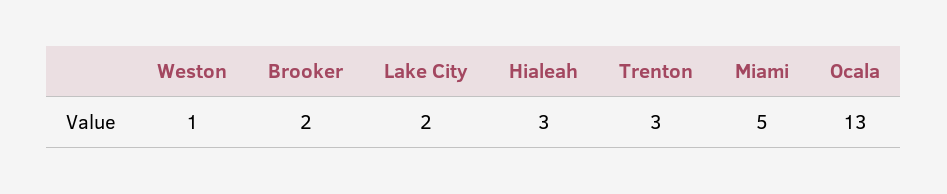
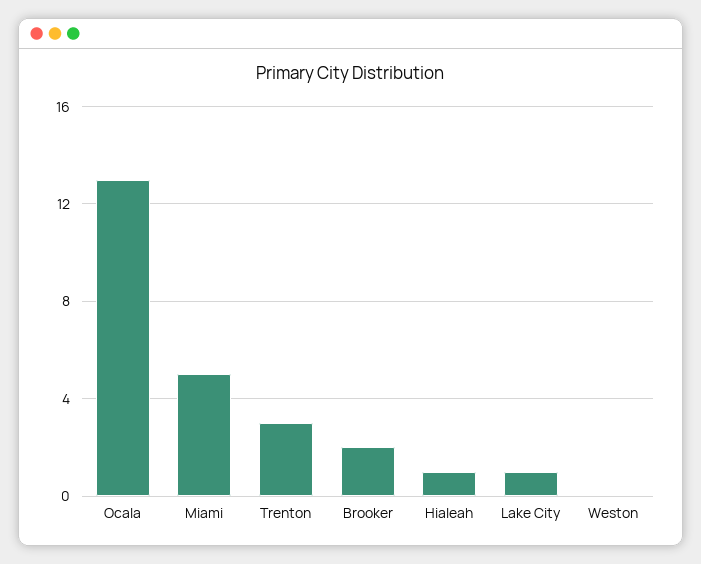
Weston: 1 -> 0
Lake City: 2 -> 1
Hialeah: 3 -> 1

